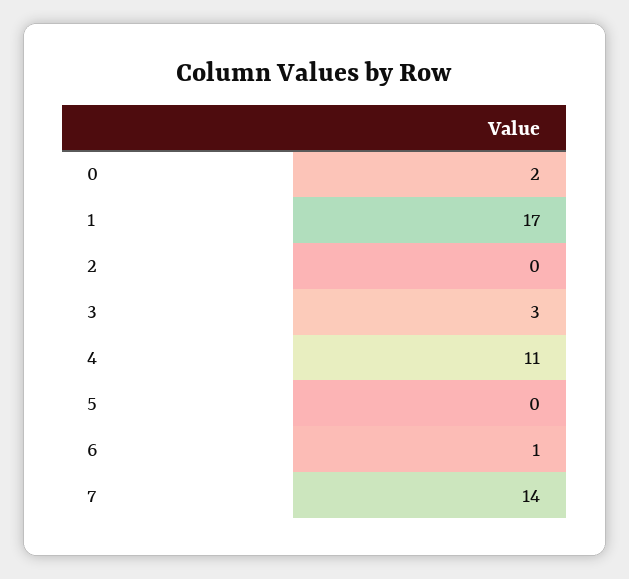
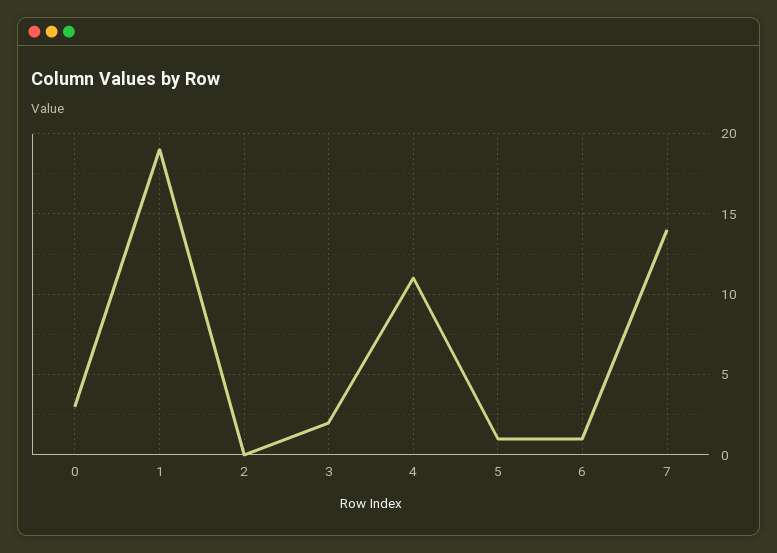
0: 2 -> 3
1: 17 -> 19
3: 3 -> 2
5: 0 -> 1

